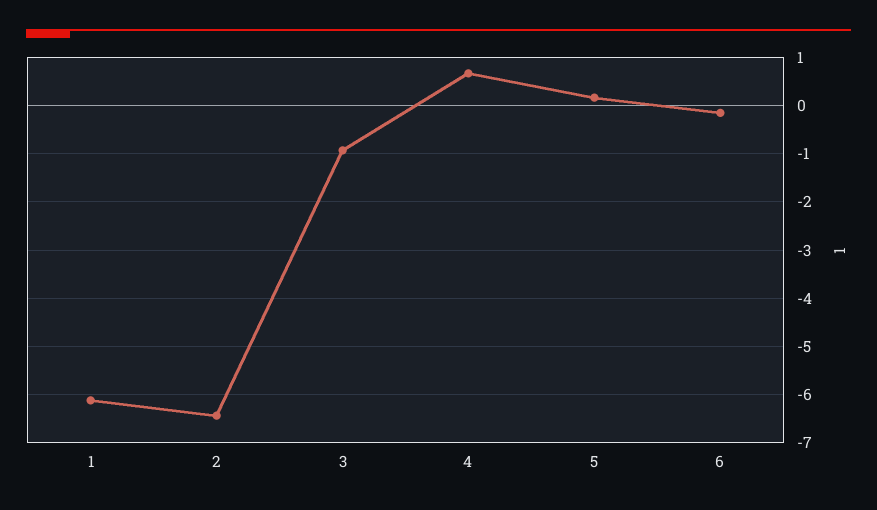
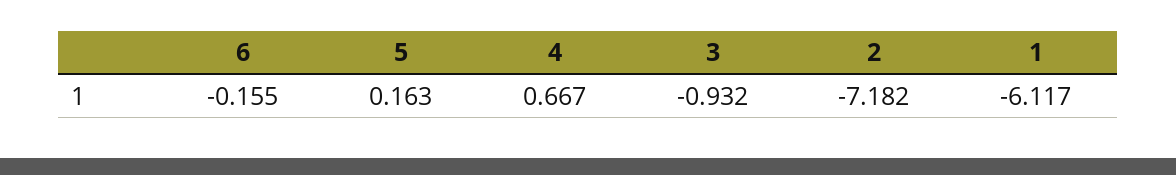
2: -6.4 -> -7.182

